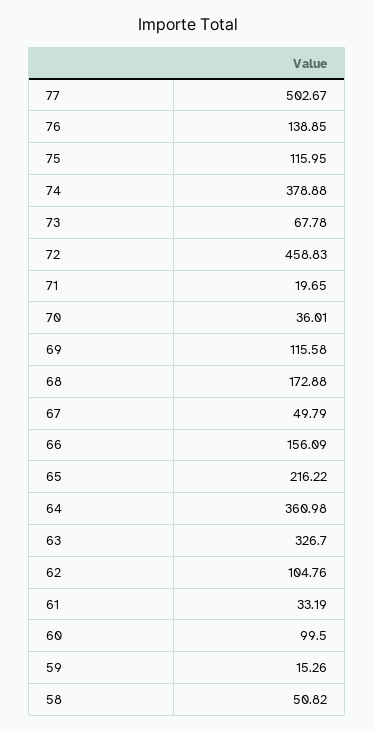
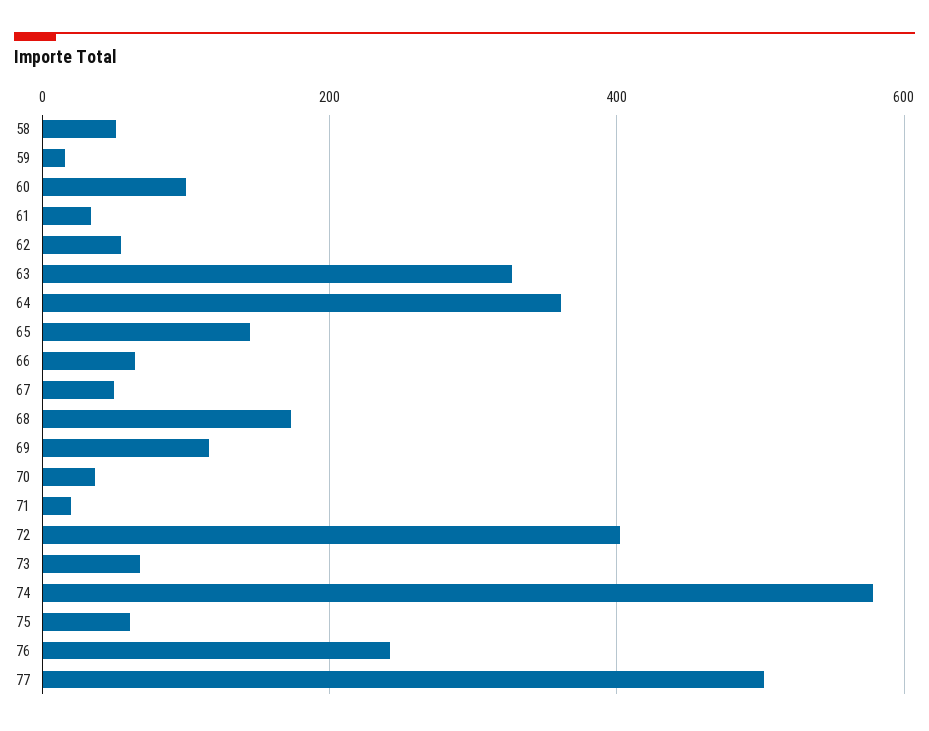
76: 138.85 -> 240
75: 115.95 -> 60
74: 378.88 -> 580
72: 458.83 -> 400
66: 156.09 -> 60
65: 216.22 -> 140
62: 104.76 -> 60

